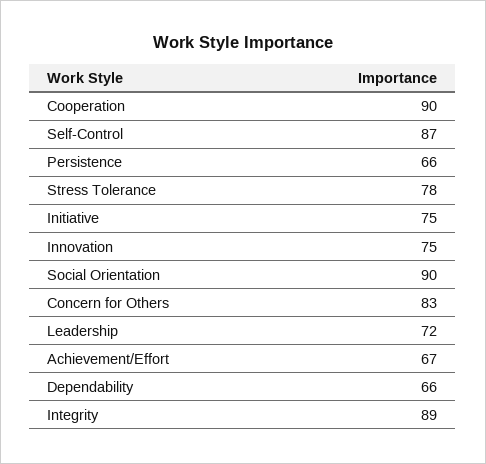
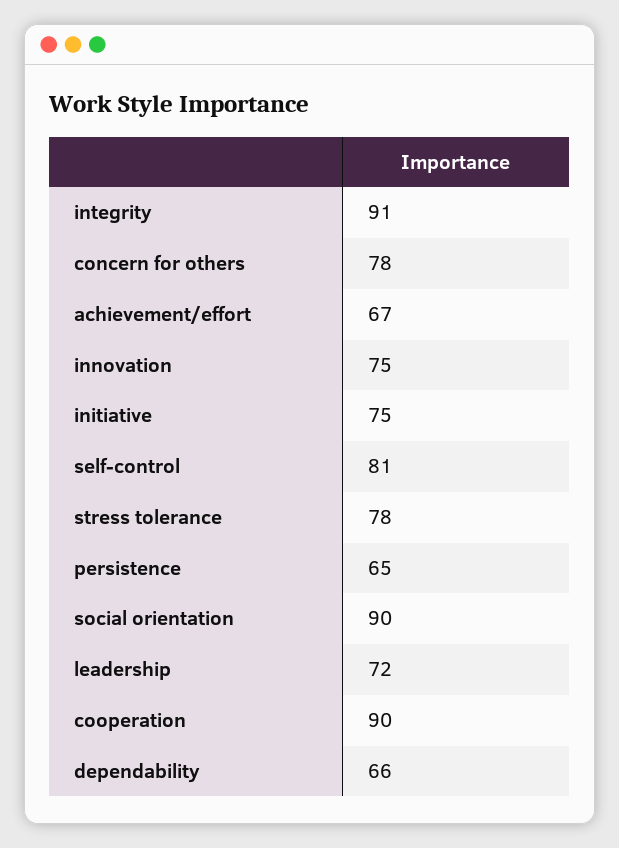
Self-Control: 87 -> 81
Persistence: 66 -> 65
Concern for Others: 83 -> 78
Integrity: 89 -> 91

